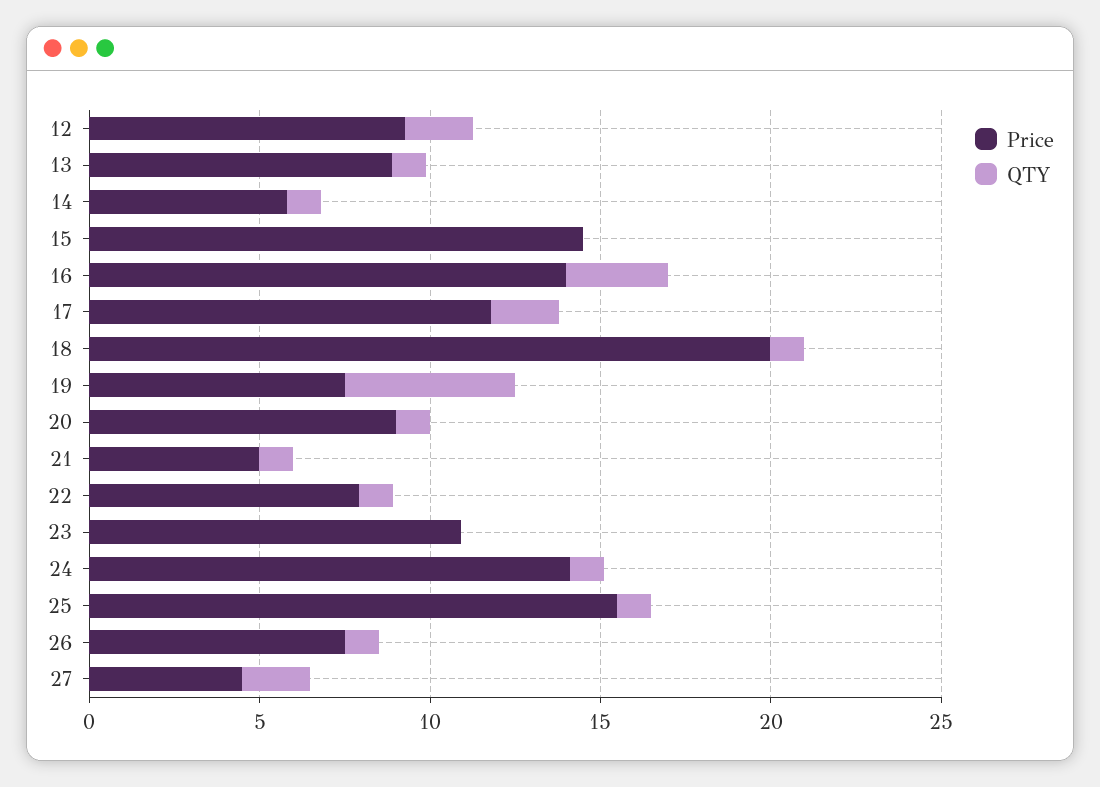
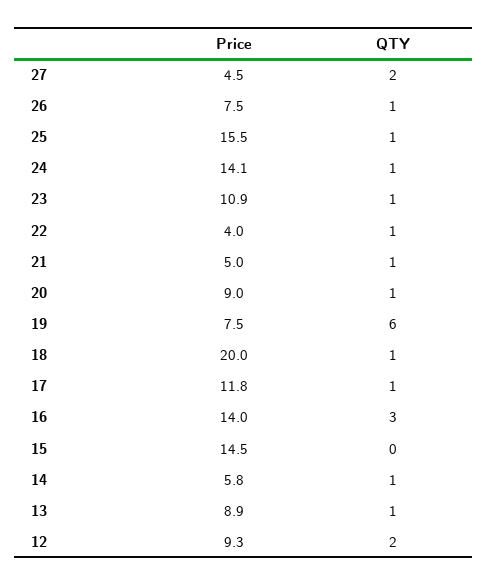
QTY, 17: 2 -> 1
QTY, 19: 5 -> 6
Price, 22: 8 -> 4
QTY, 23: 0 -> 1

